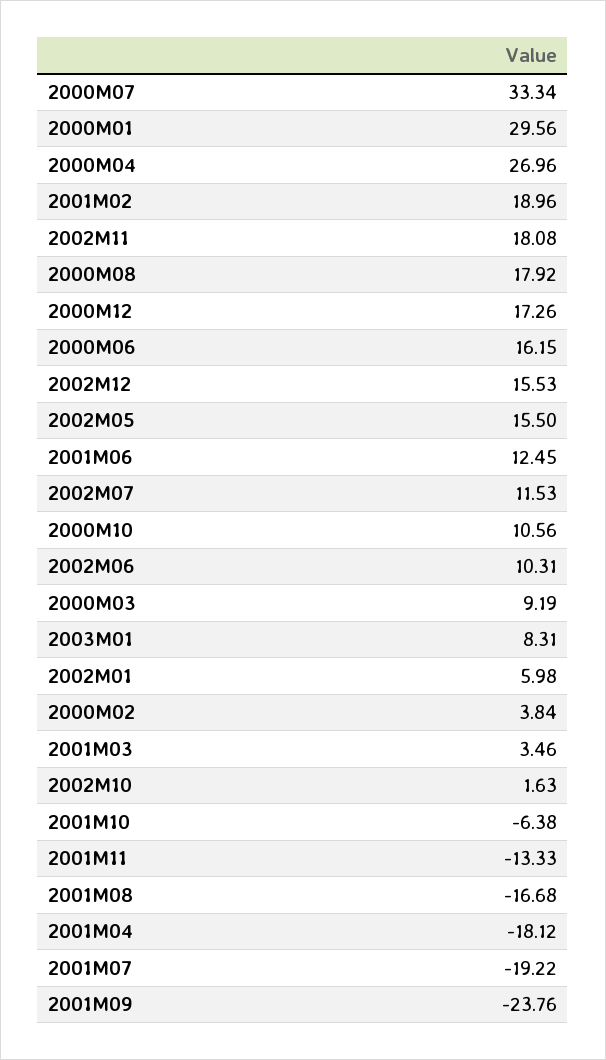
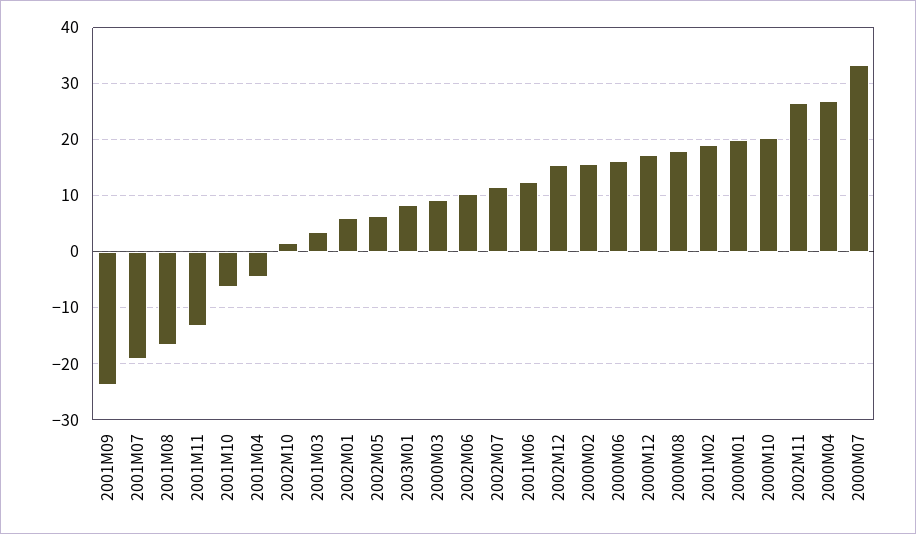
2000M01: 29.56 -> 20
2002M11: 18.08 -> 26
2002M05: 15.5 -> 6
2000M10: 10.56 -> 20
2000M02: 3.84 -> 16
2001M04: -18.12 -> -4

